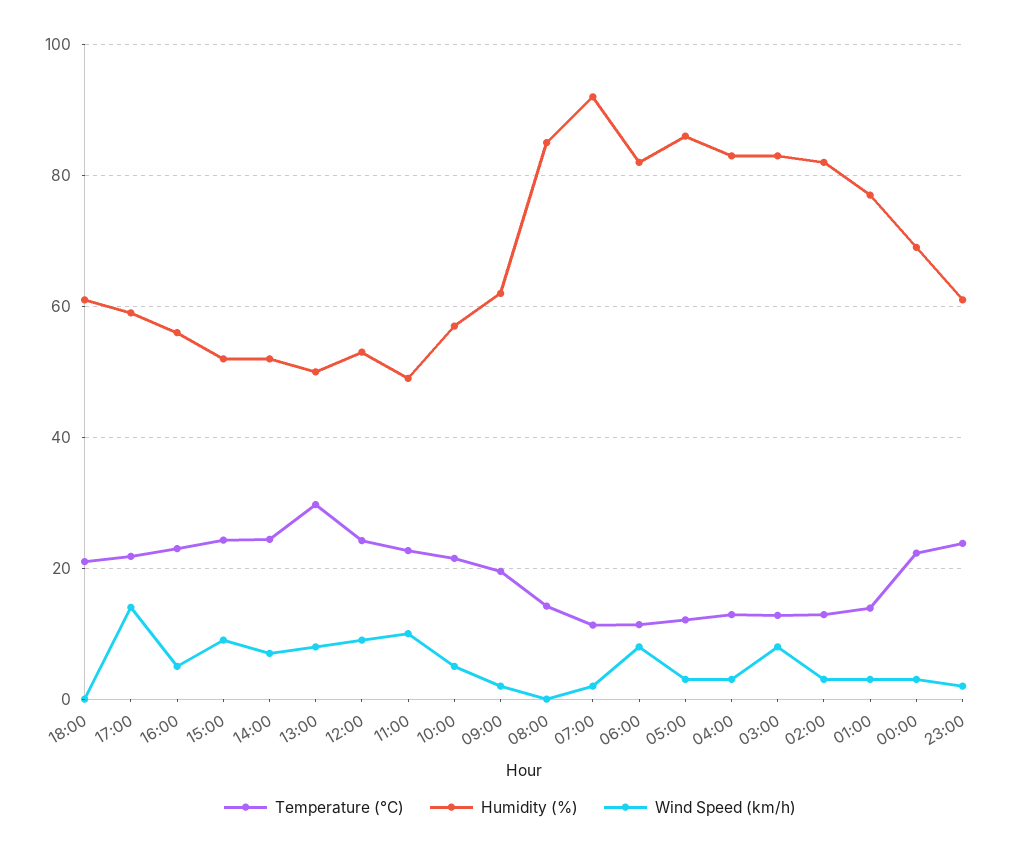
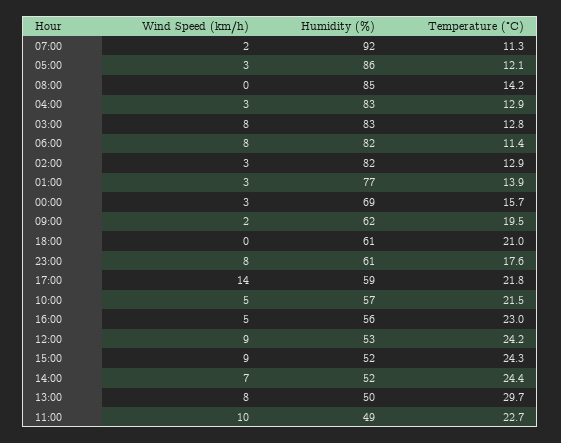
Temperature (°C), 00:00: 22 -> 15.7
Temperature (°C), 23:00: 24 -> 17.6
Wind Speed (km/h), 23:00: 2 -> 8

